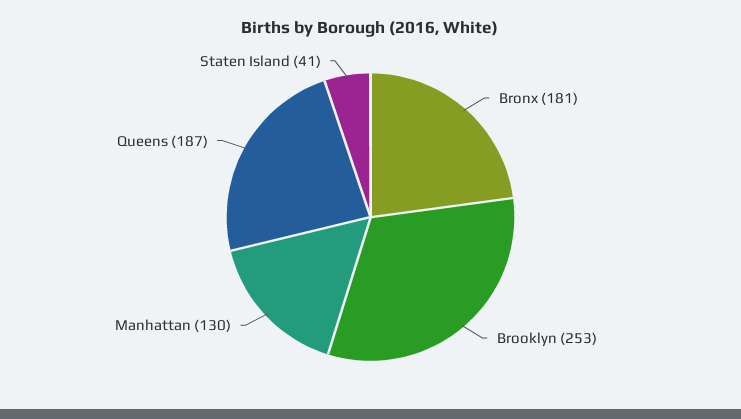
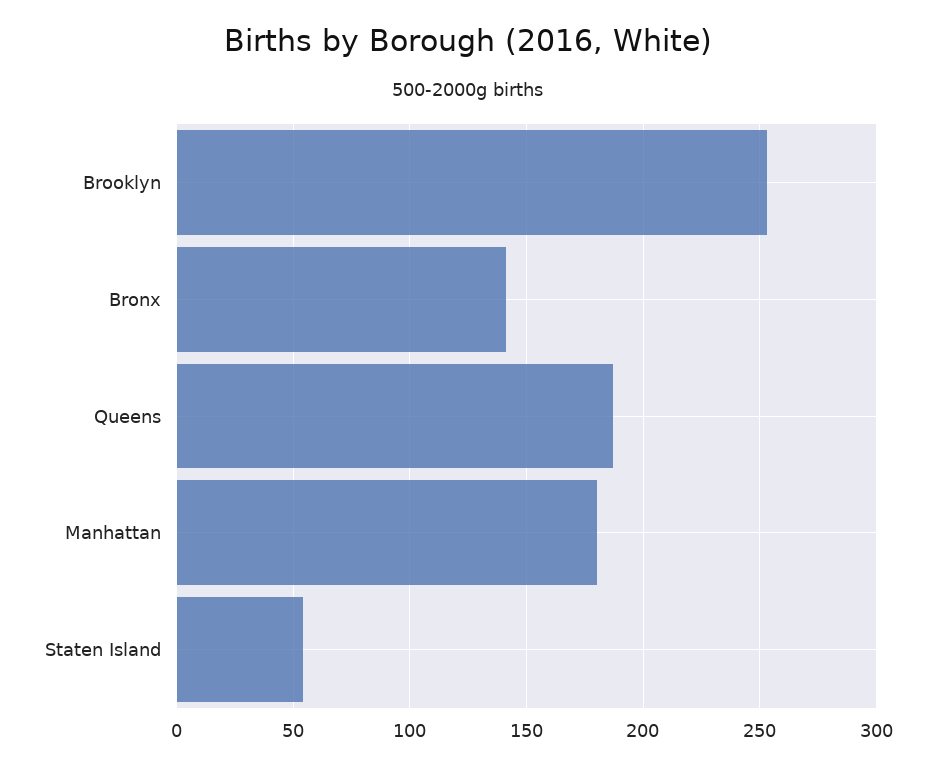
Bronx: 181 -> 140
Manhattan: 130 -> 180
Staten Island: 41 -> 55

